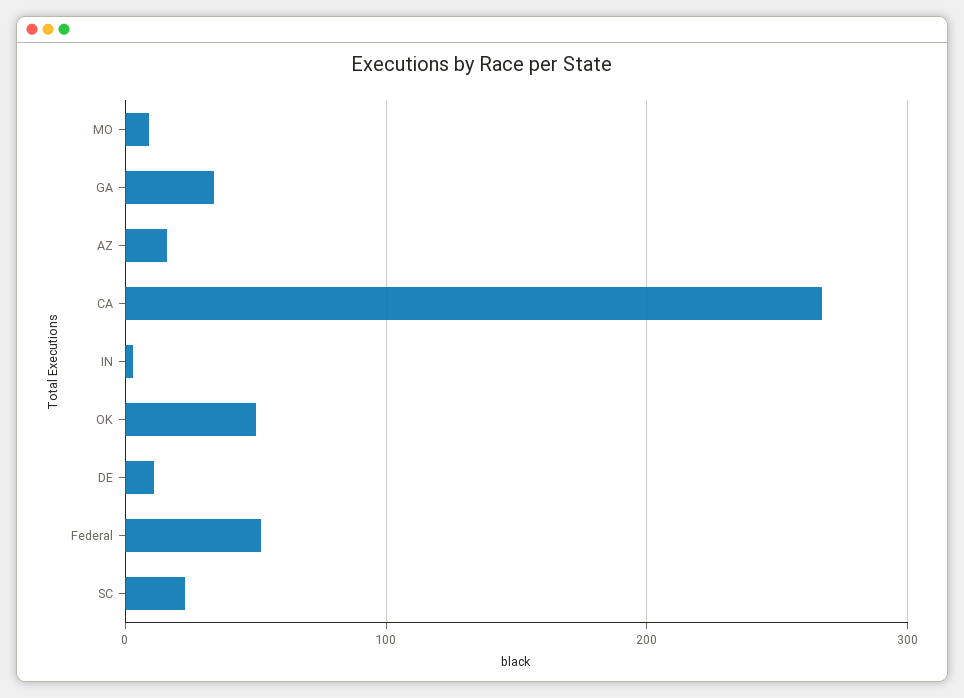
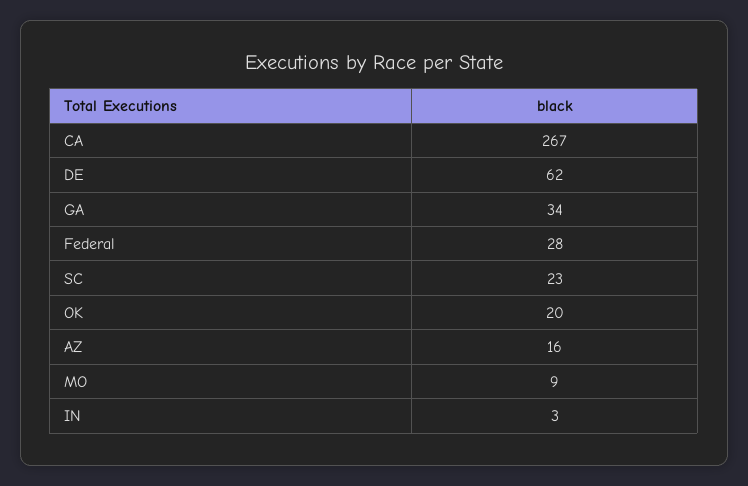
OK: 50 -> 20
DE: 10 -> 62
Federal: 50 -> 28

